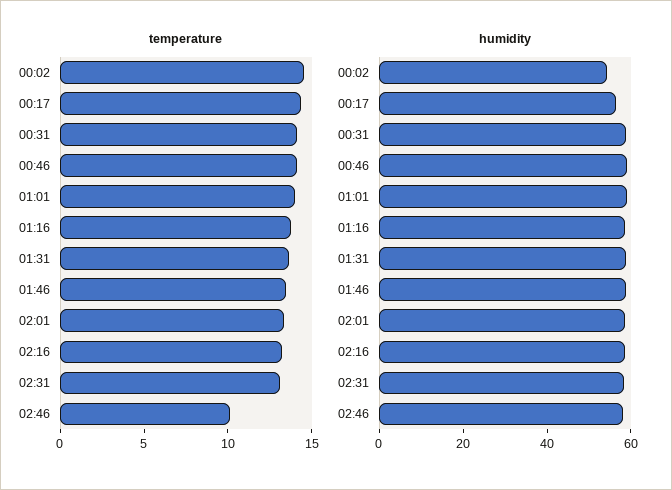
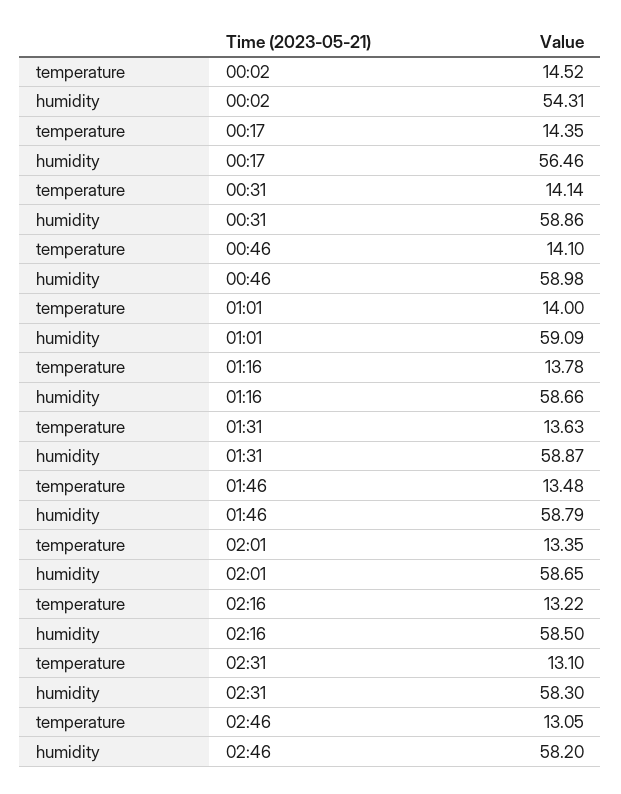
temperature, 02:46: 10 -> 13.05

